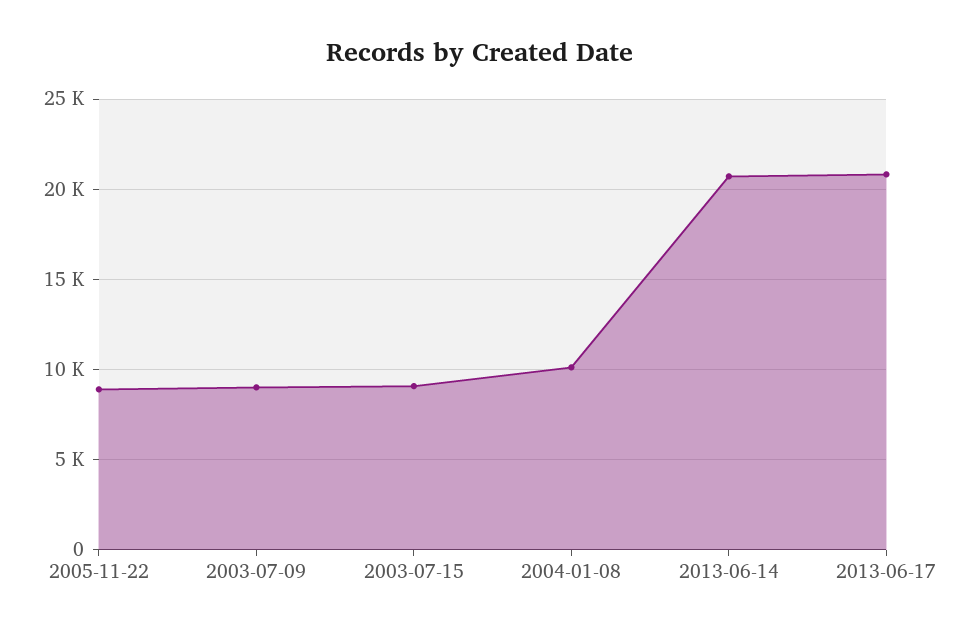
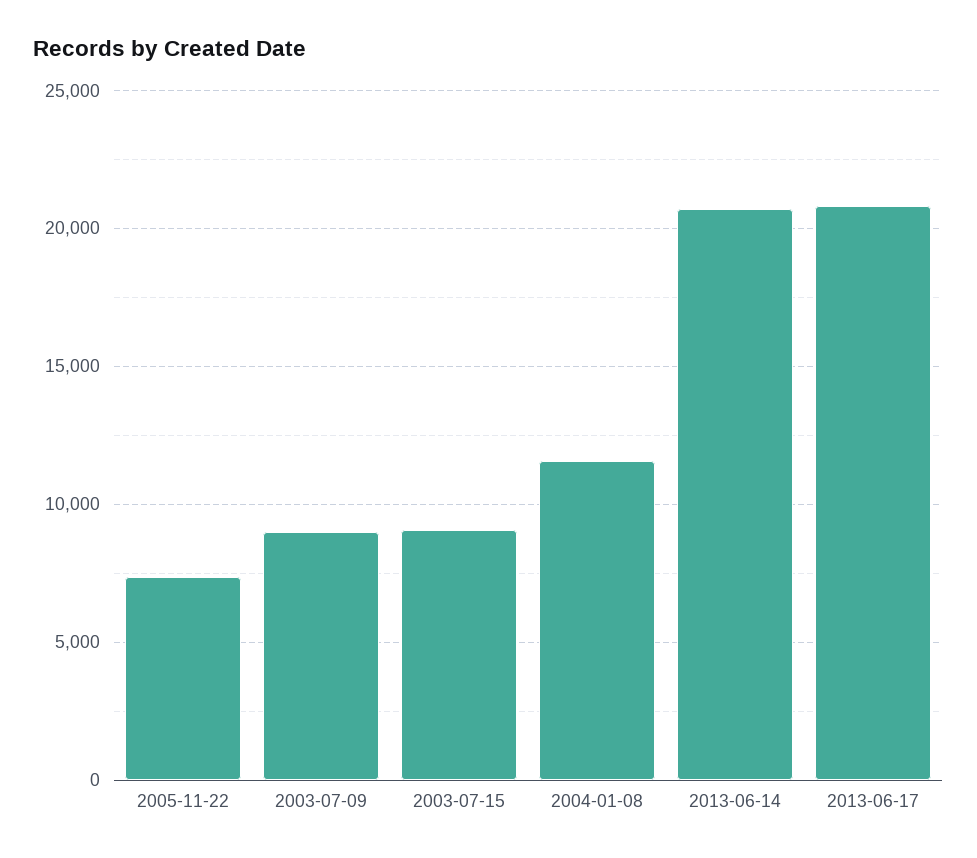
2005-11-22: 9000 -> 7500
2004-01-08: 10000 -> 11500

